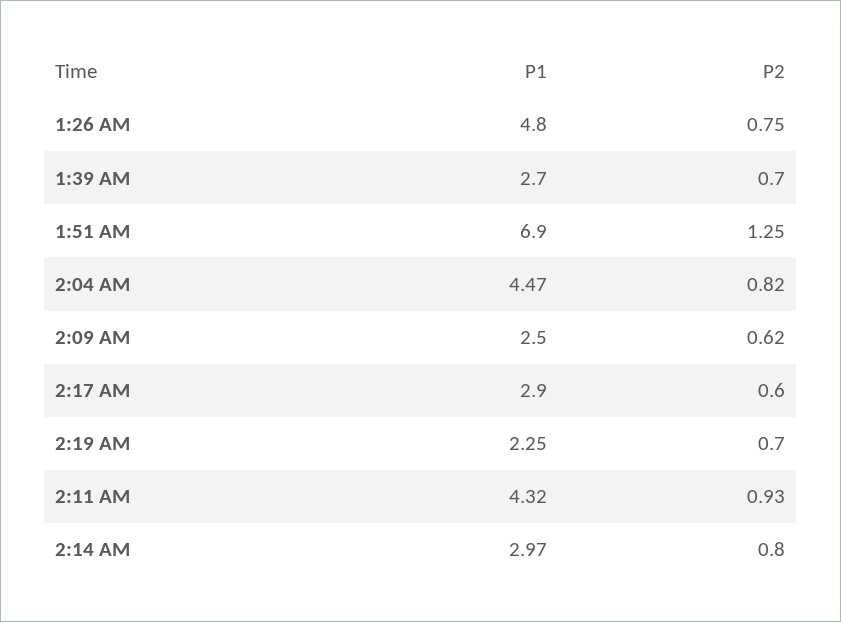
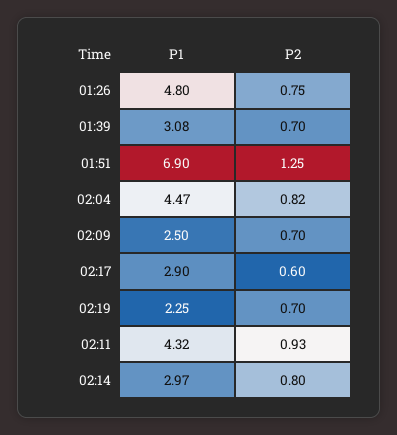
P1, 1:39 AM: 2.7 -> 3.08
P2, 2:09 AM: 0.62 -> 0.7

